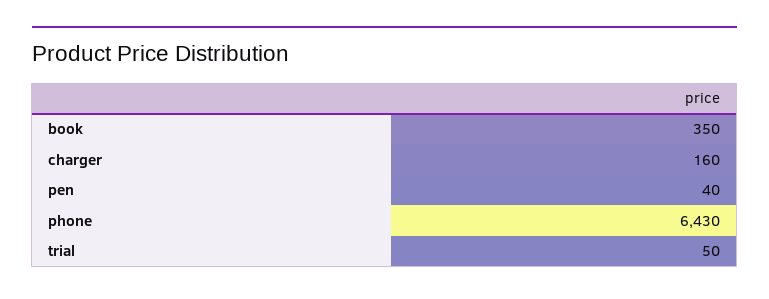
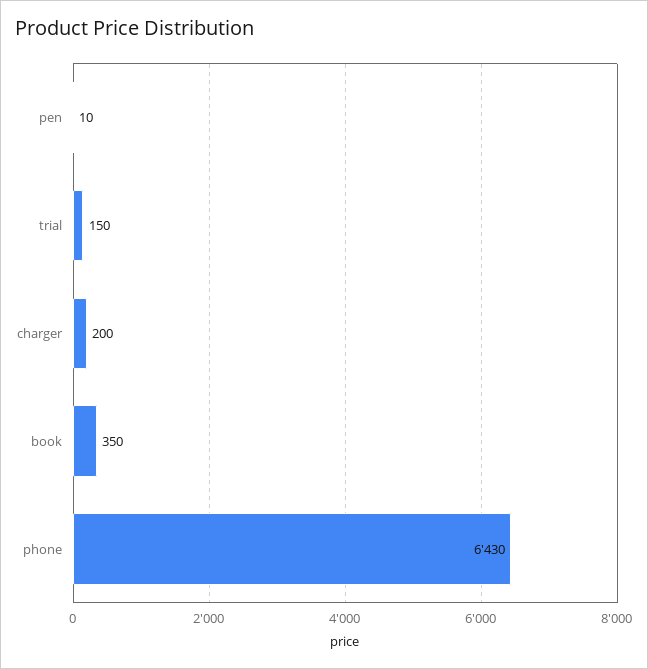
charger: 160 -> 200
pen: 40 -> 10
trial: 50 -> 150

